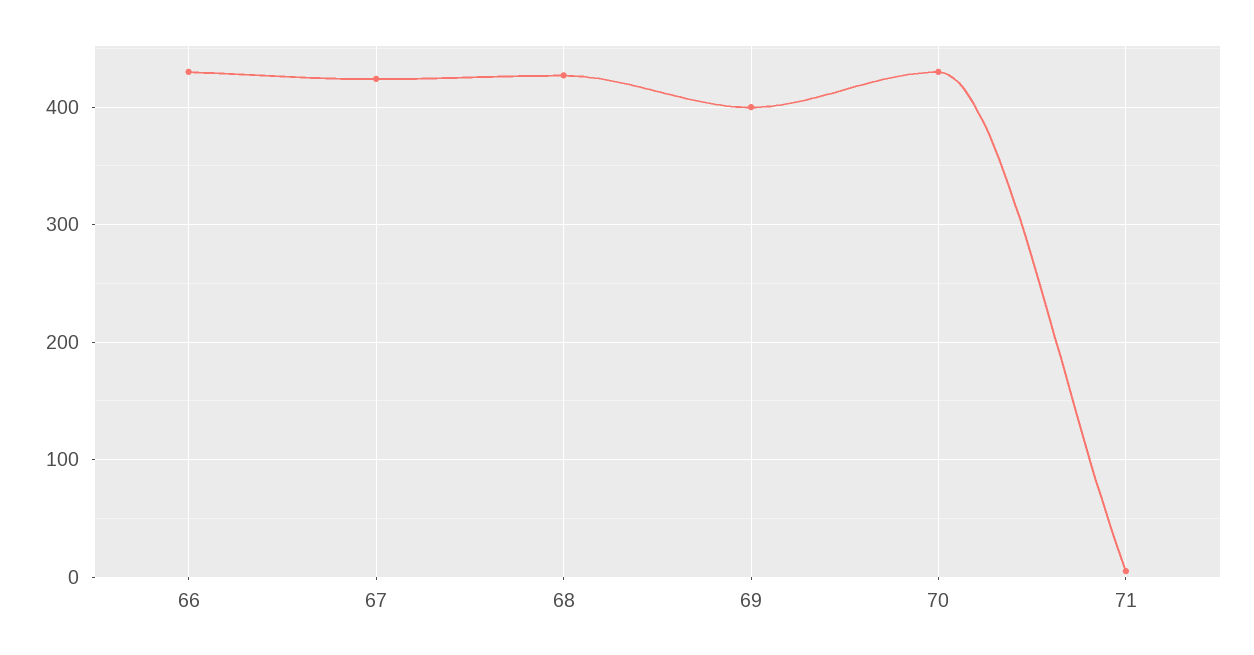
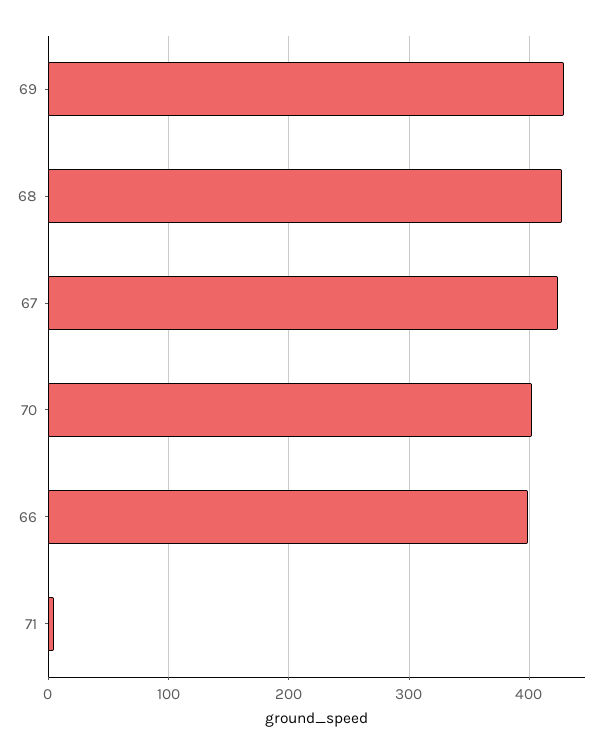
66: 430 -> 400
69: 400 -> 430
70: 430 -> 400

